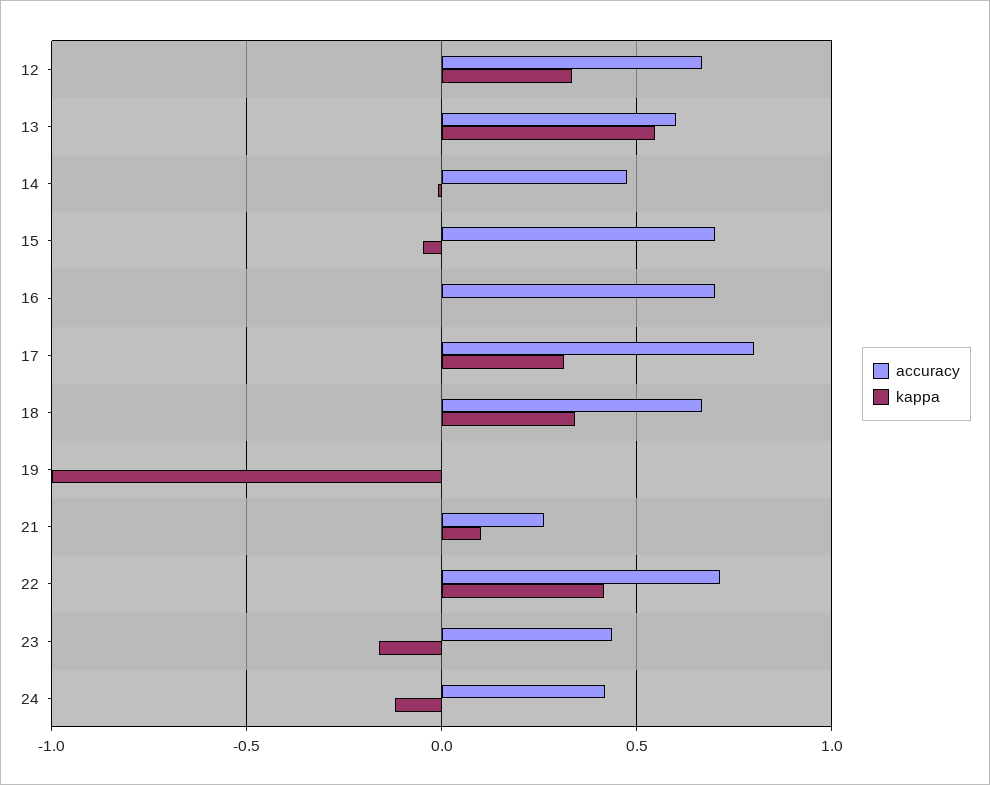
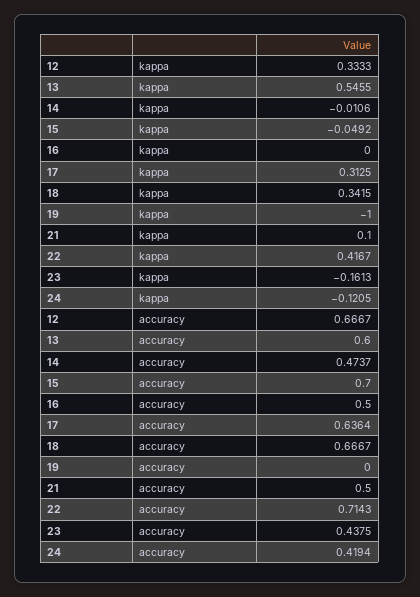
accuracy, 16: 0.7 -> 0.5
accuracy, 17: 0.8 -> 0.6364
accuracy, 21: 0.25 -> 0.5

